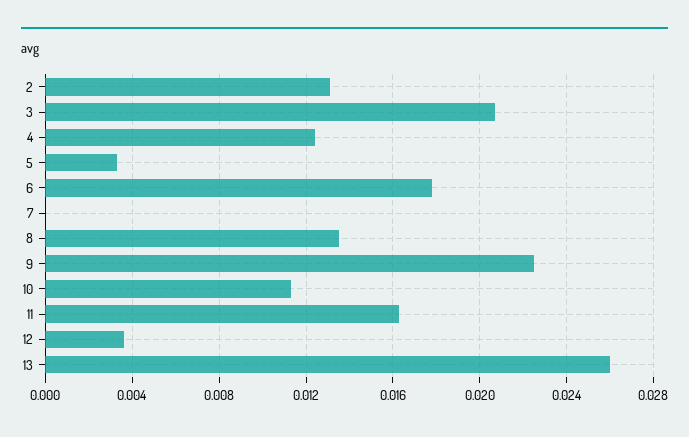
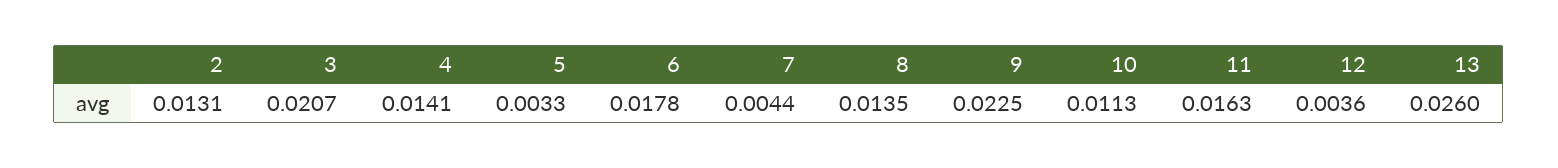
4: 0.0125 -> 0.0141
7: 0 -> 0.0044

